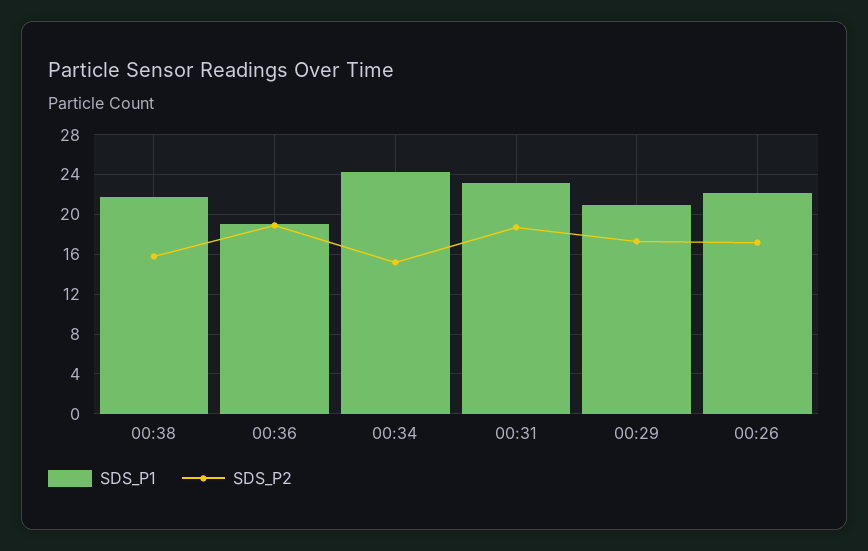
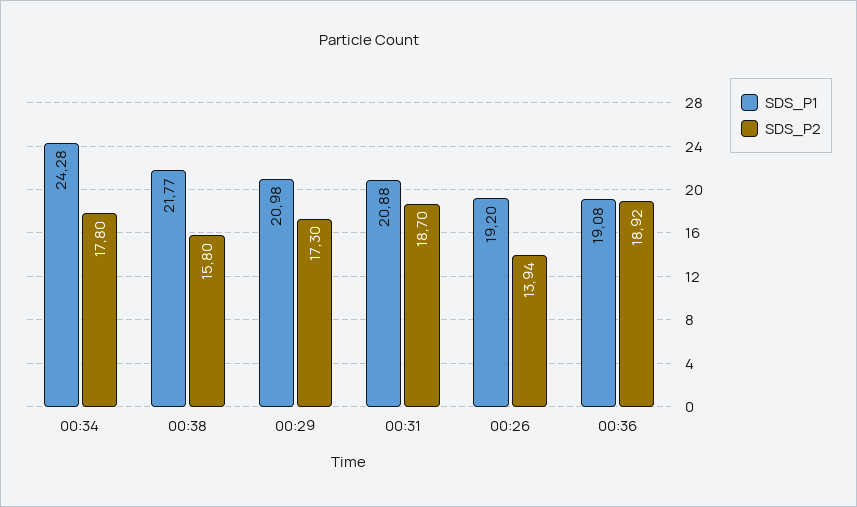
SDS_P2, 00:34: 15 -> 17.8
SDS_P1, 00:31: 23 -> 20.88
SDS_P1, 00:26: 22 -> 19.2
SDS_P2, 00:26: 17 -> 13.94

